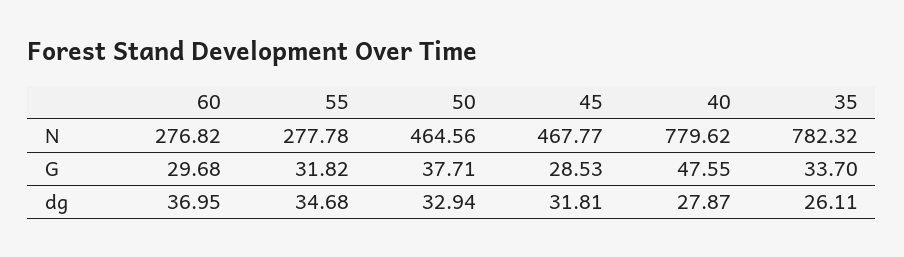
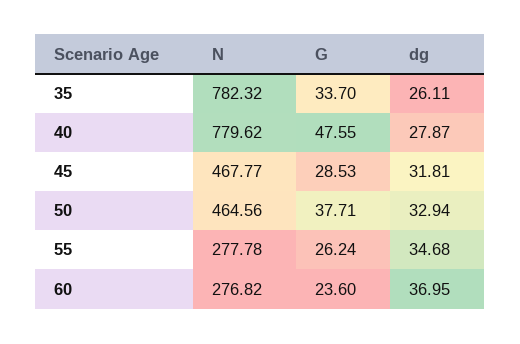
60, G: 29.68 -> 23.6
55, G: 31.82 -> 26.24

